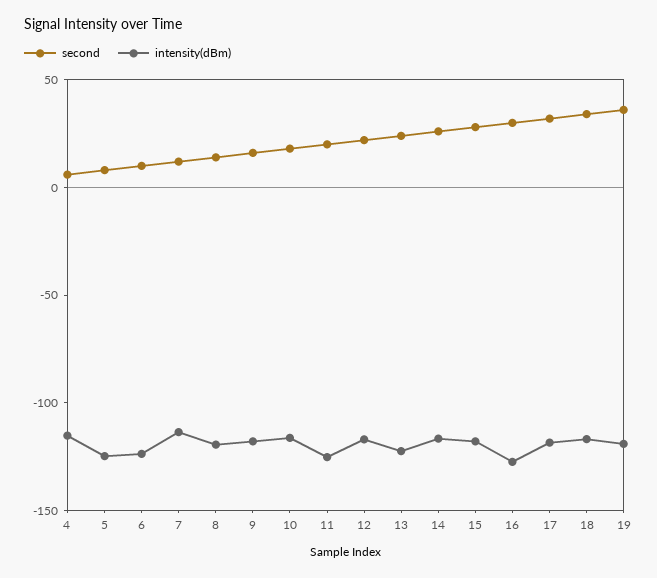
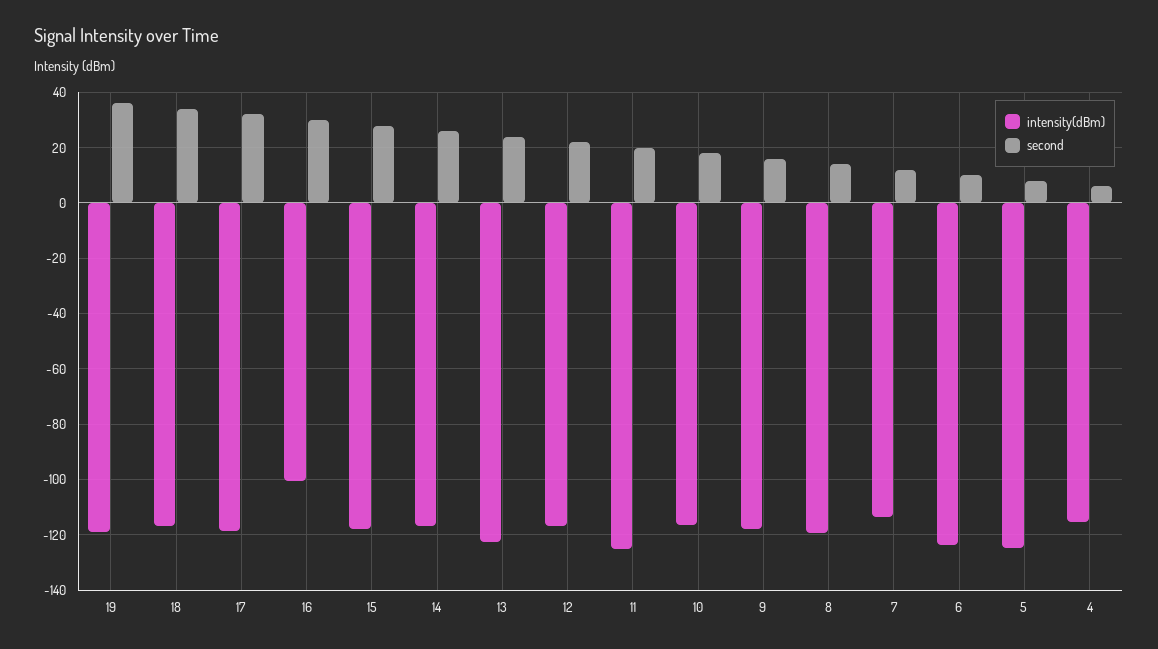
intensity(dBm), 16: -130 -> -100

